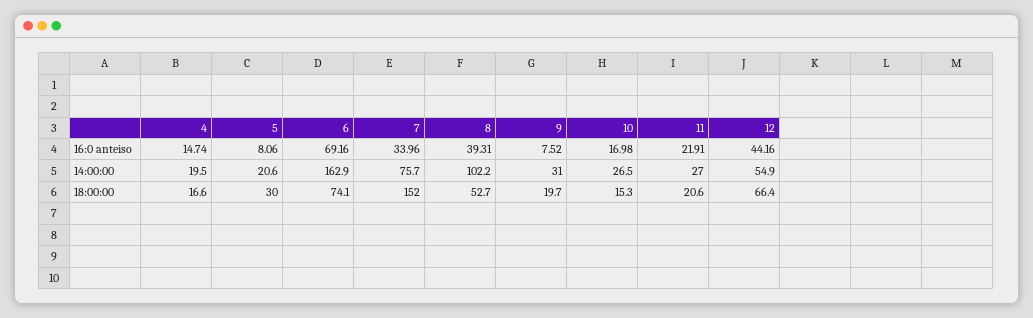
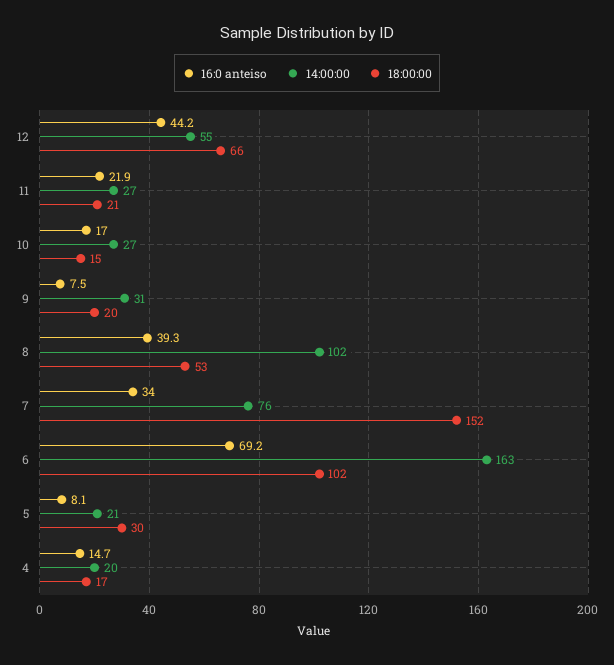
18:00:00, 6: 74.1 -> 102

